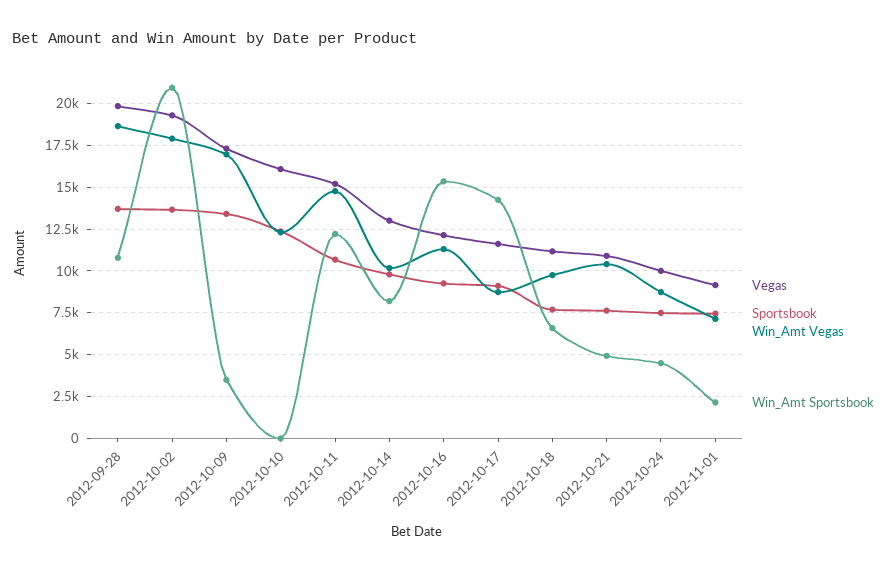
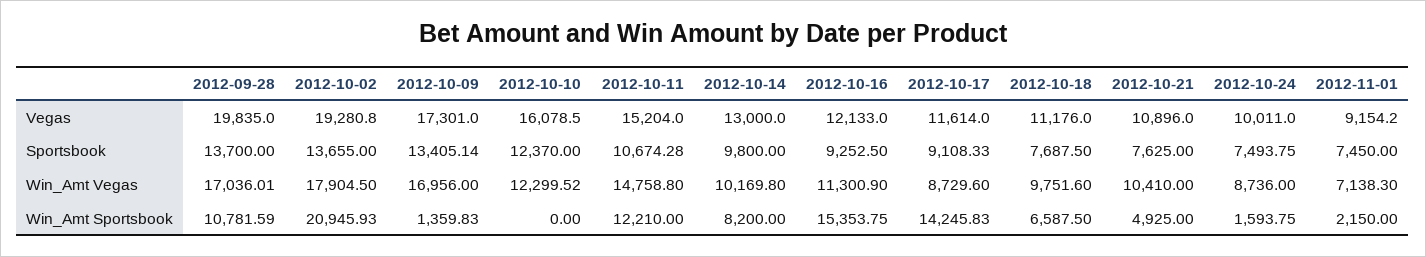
Win_Amt Vegas, 2012-09-28: 18500 -> 17036.01
Win_Amt Sportsbook, 2012-10-09: 3500 -> 1359.83
Win_Amt Sportsbook, 2012-10-24: 4500 -> 1593.75

